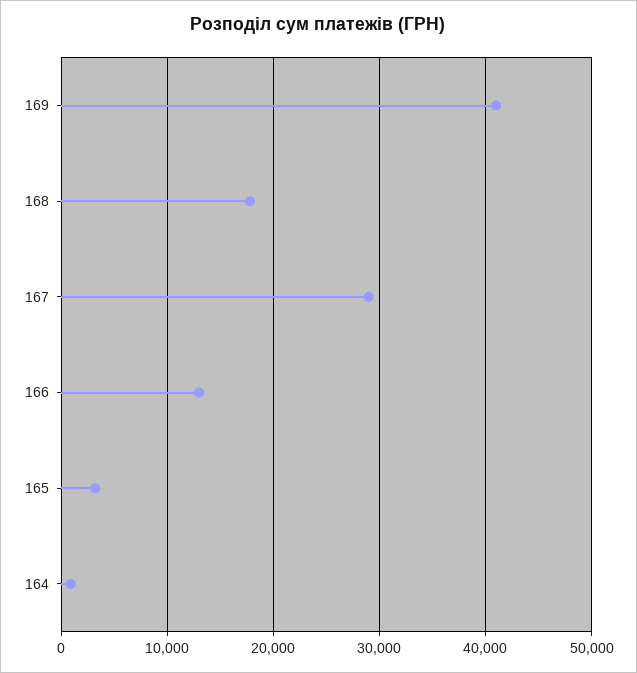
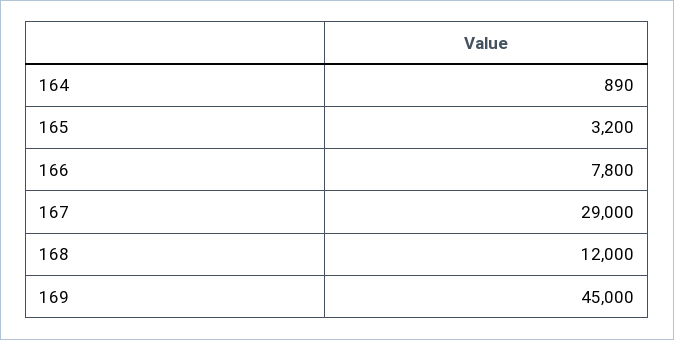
169: 41000 -> 45000
168: 18000 -> 12000
166: 13000 -> 7800

